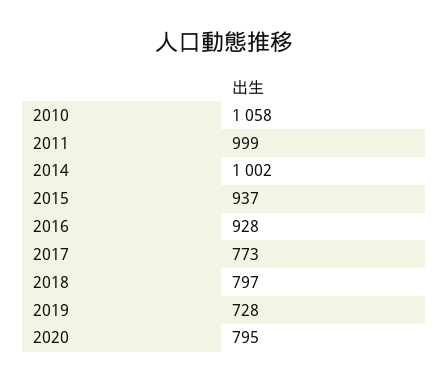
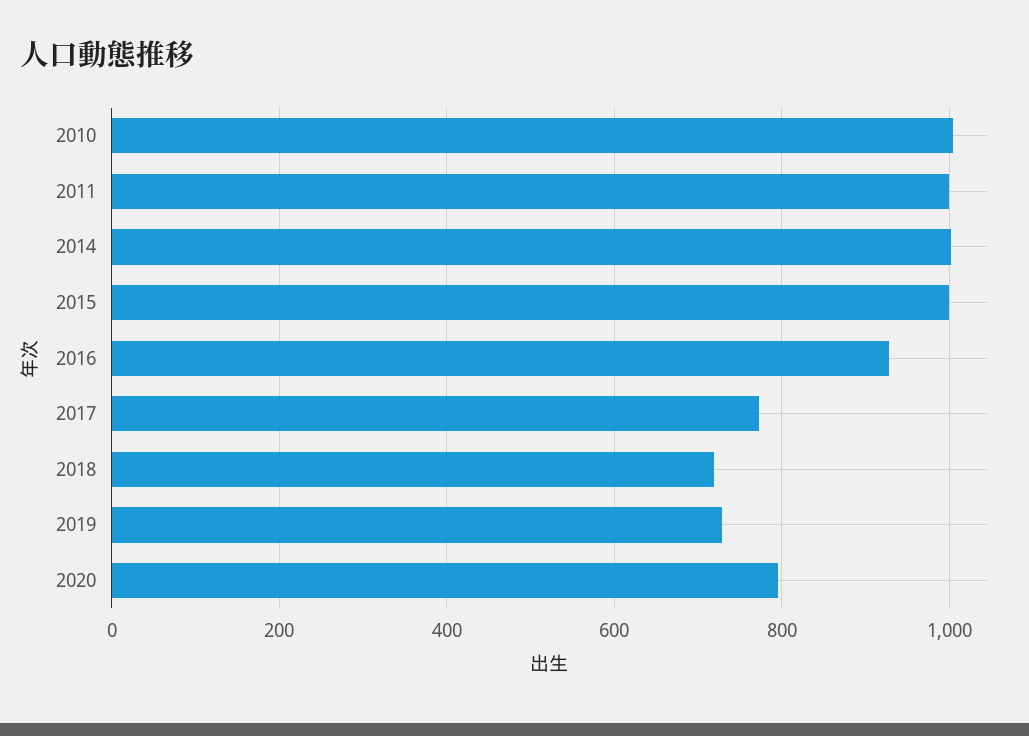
2010: 1058 -> 1000
2015: 937 -> 1000
2018: 797 -> 720

